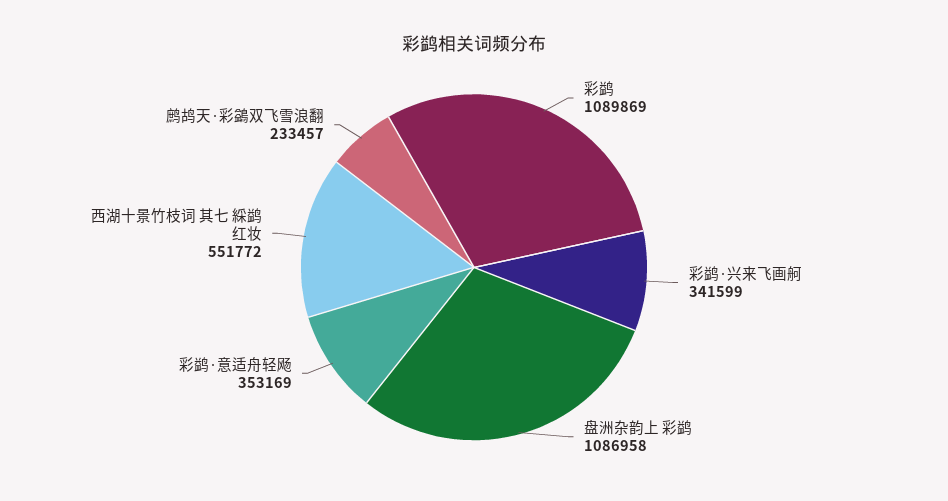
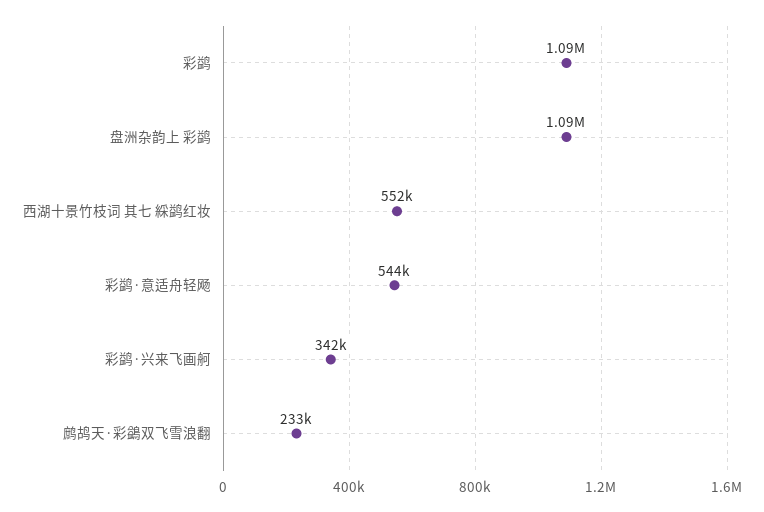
彩鹢·意适舟轻飏: 353169 -> 544000

